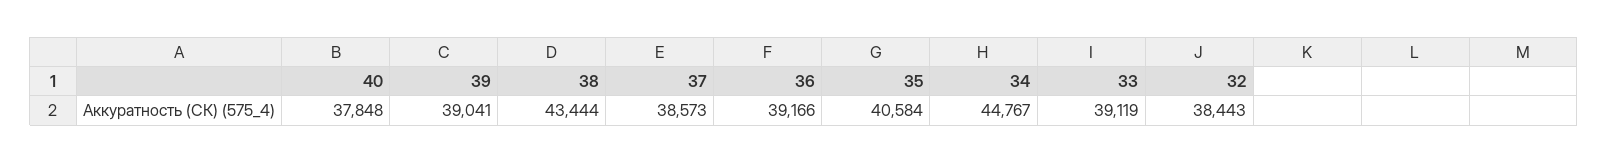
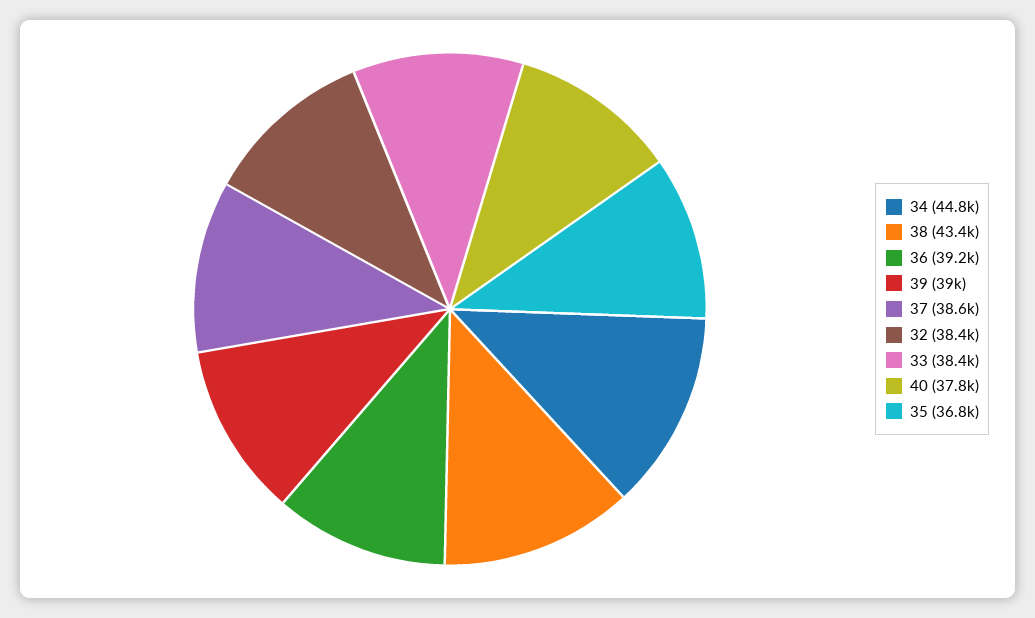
35: 40584 -> 36800
33: 39119 -> 38400

